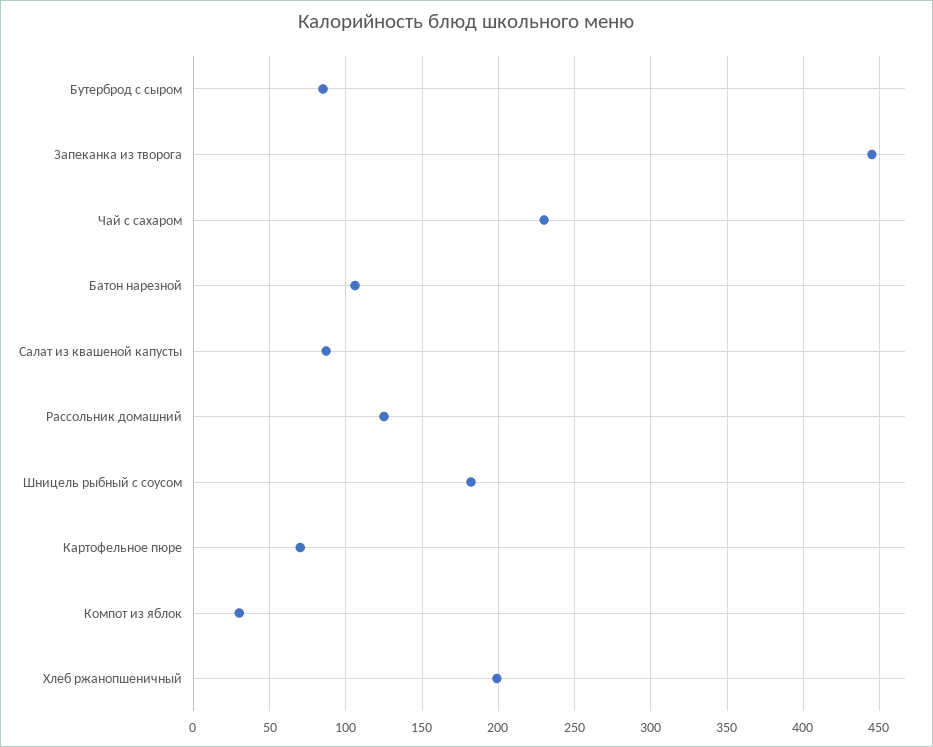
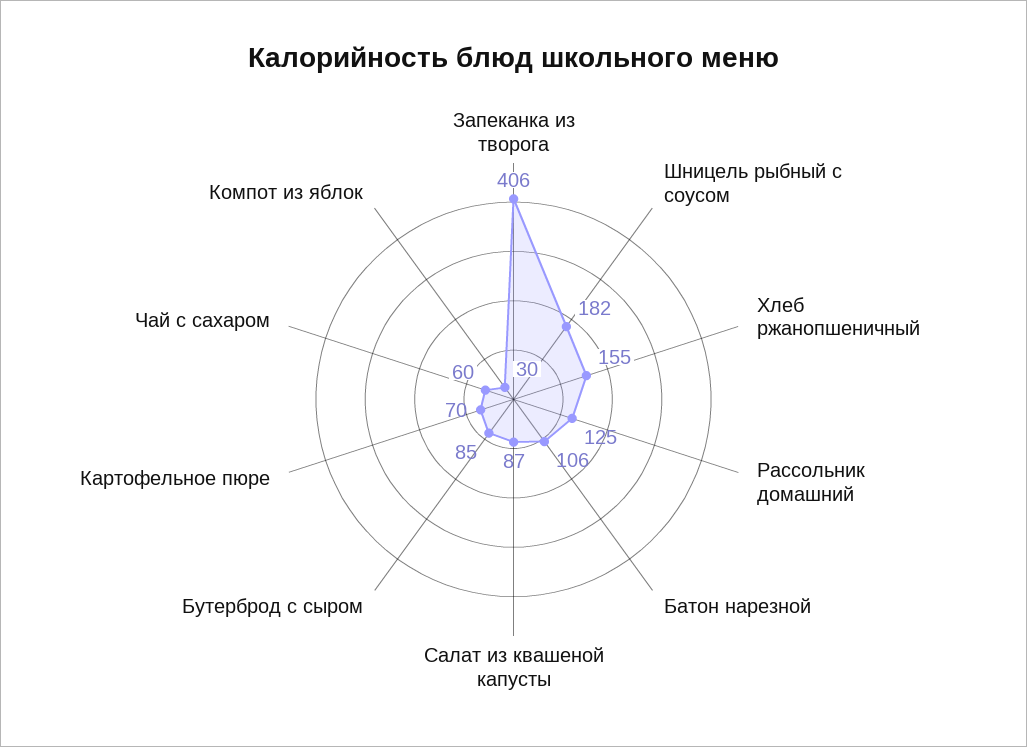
Запеканка из творога: 445 -> 406
Чай с сахаром: 230 -> 60
Хлеб ржанопшеничный: 200 -> 155

